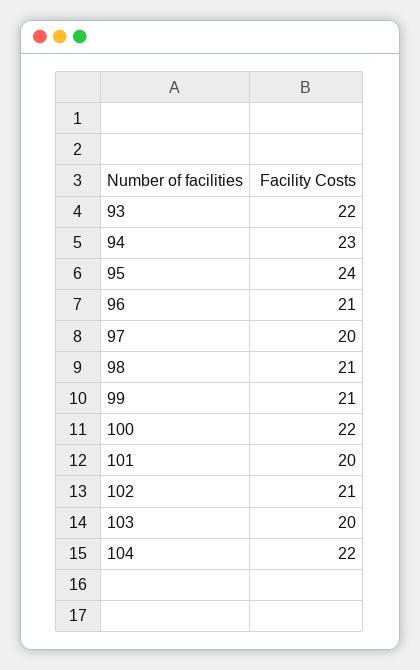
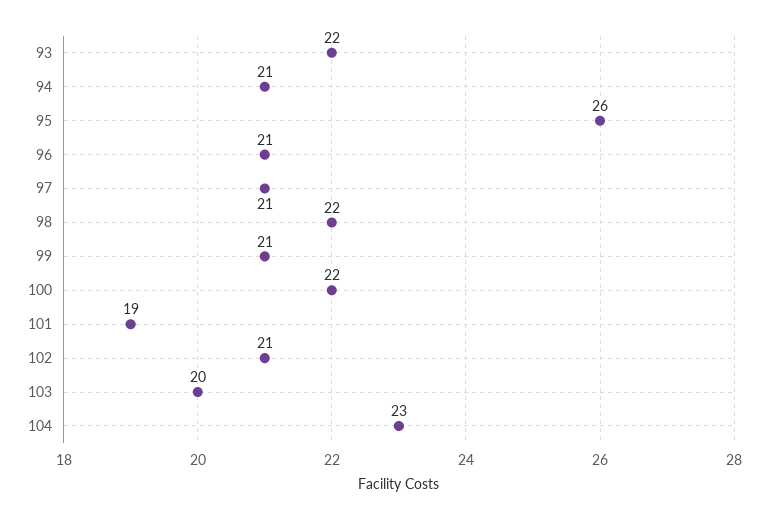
94: 23 -> 21
95: 24 -> 26
97: 20 -> 21
98: 21 -> 22
101: 20 -> 19
104: 22 -> 23

